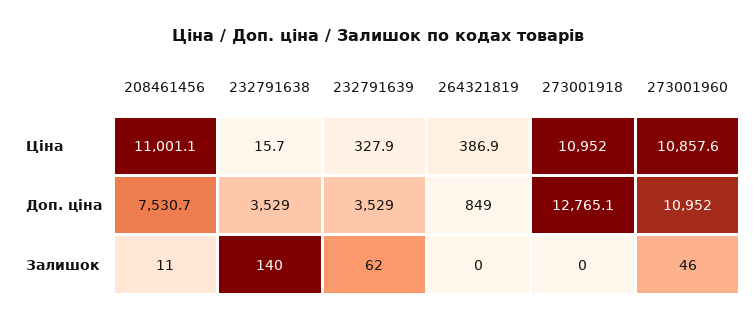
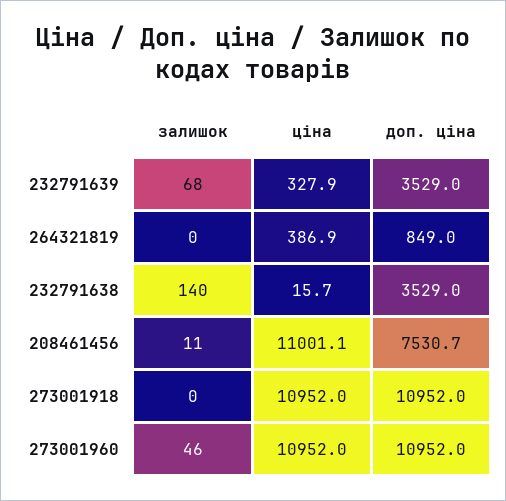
273001960, Ціна: 10857.6 -> 10952
273001918, Доп. ціна: 12765.1 -> 10952
232791639, Залишок: 62 -> 68

